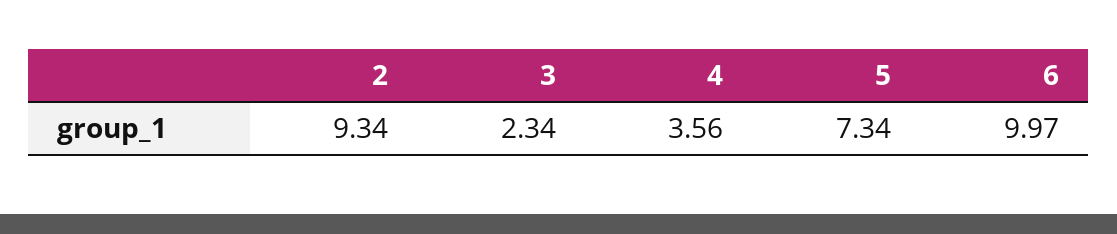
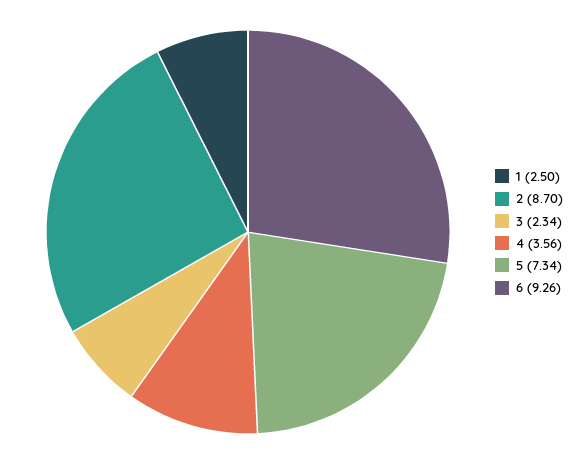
2: 9.34 -> 8.7
6: 9.97 -> 9.26
1: none -> 2.5

